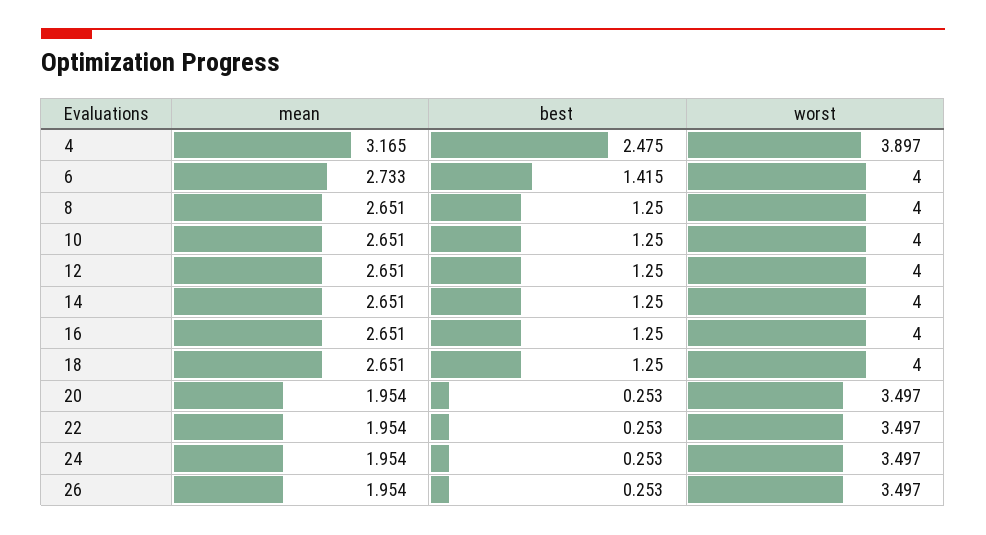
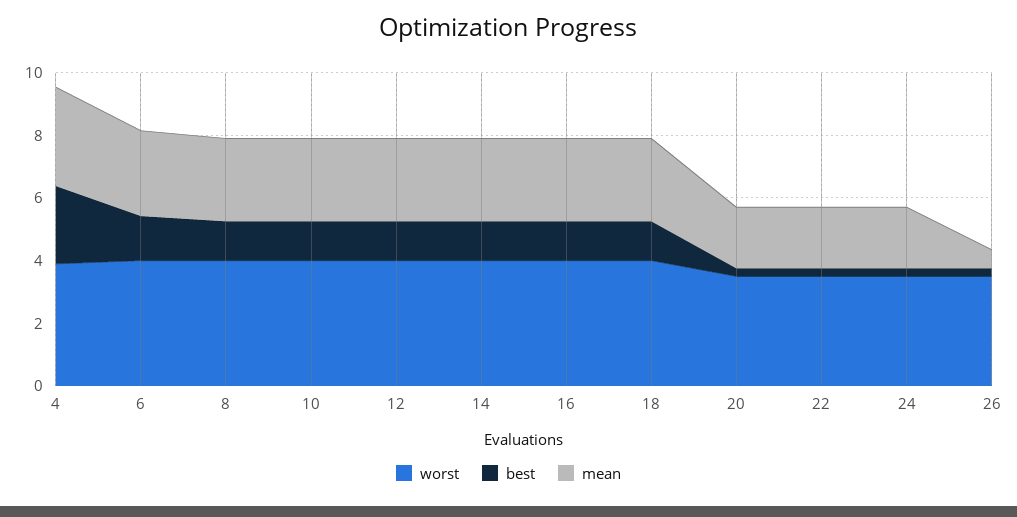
mean, 26: 1.954 -> 0.5

